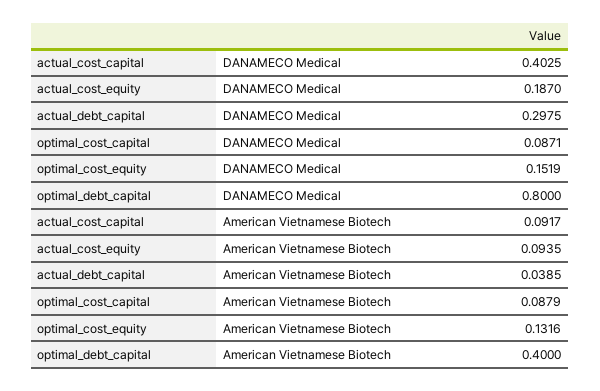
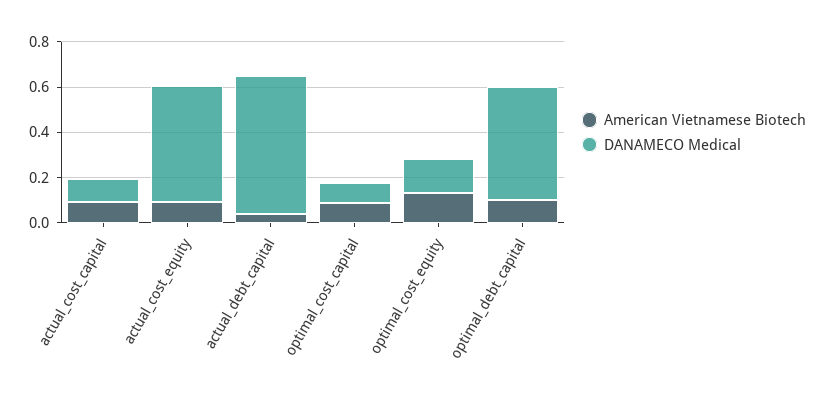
DANAMECO Medical, actual_cost_capital: 0.4025 -> 0.1
DANAMECO Medical, actual_cost_equity: 0.187 -> 0.5
DANAMECO Medical, actual_debt_capital: 0.2975 -> 0.6
DANAMECO Medical, optimal_debt_capital: 0.8 -> 0.5
American Vietnamese Biotech, optimal_debt_capital: 0.4 -> 0.1

